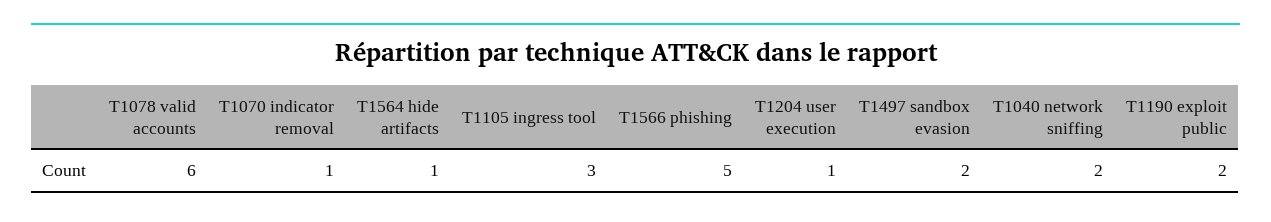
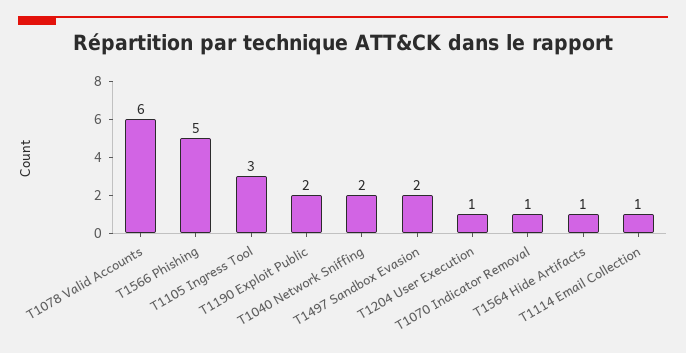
T1114 Email Collection: none -> 1

